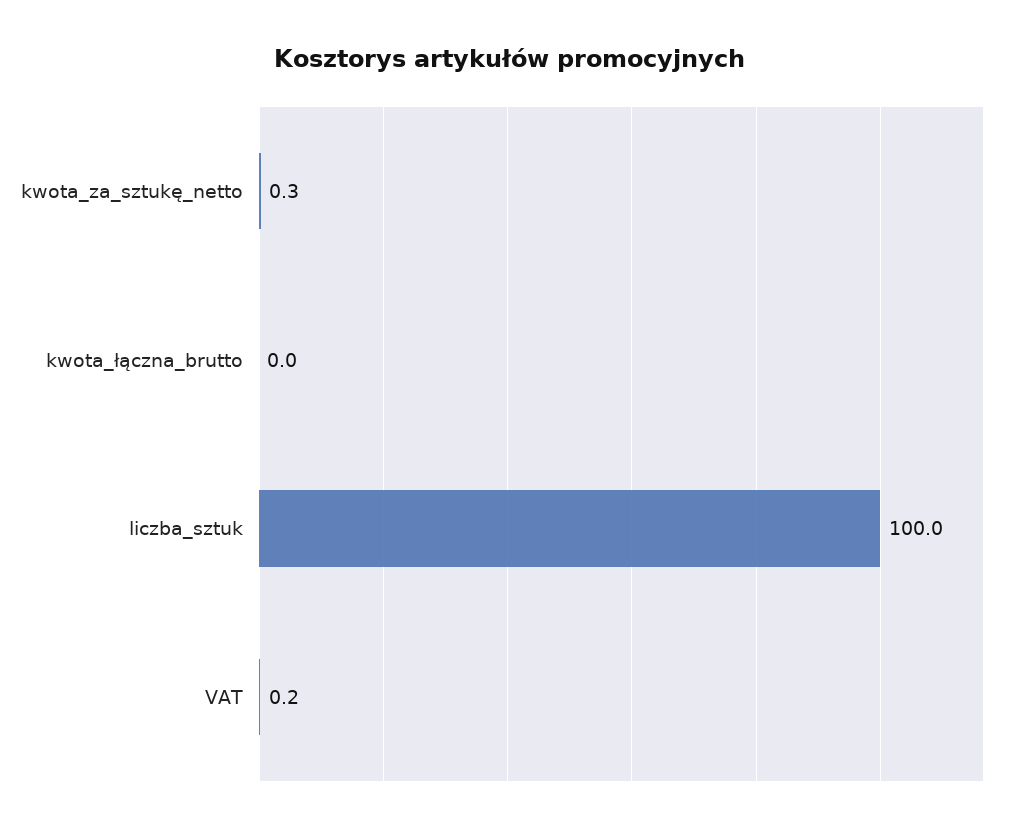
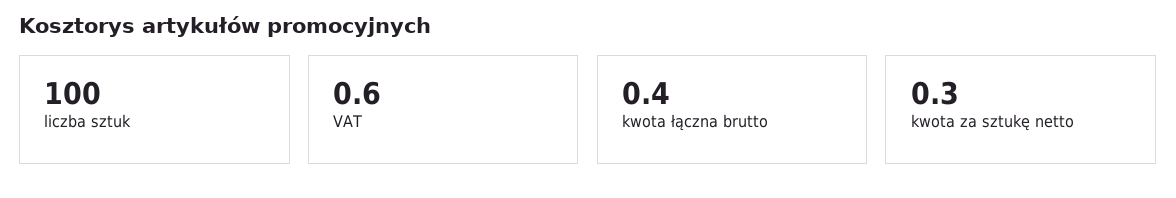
kwota_łączna_brutto: 0 -> 0.4
VAT: 0.2 -> 0.6

